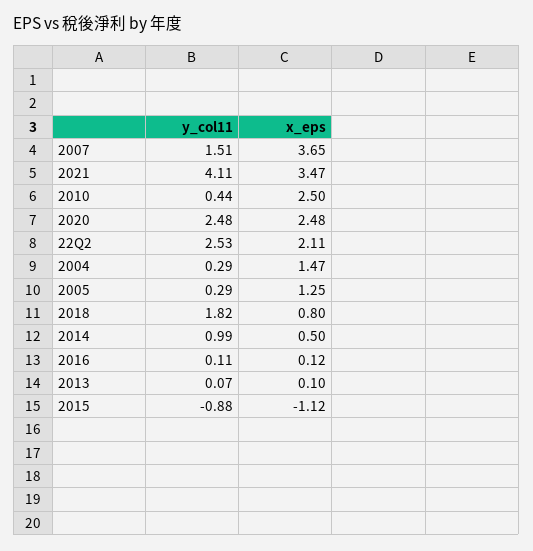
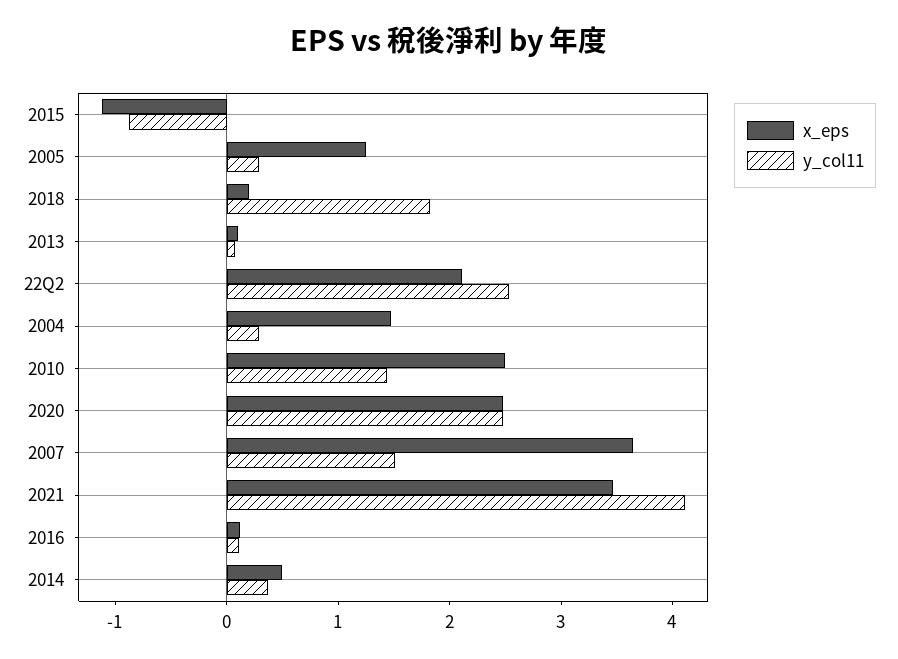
y_col11, 2010: 0.44 -> 1.4
x_eps, 2018: 0.8 -> 0.2
y_col11, 2014: 0.99 -> 0.4

